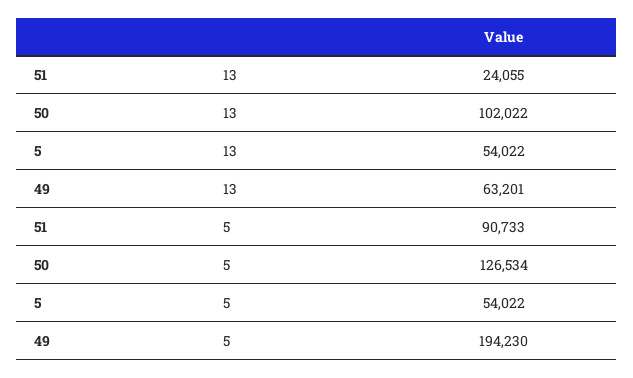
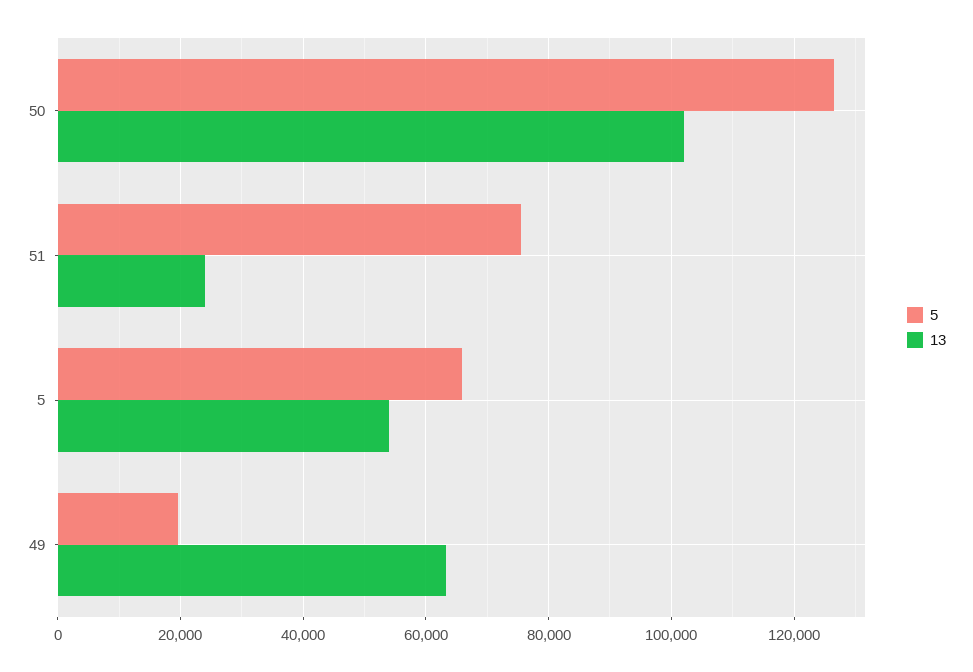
5, 51: 90733 -> 76000
5, 5: 54022 -> 66000
5, 49: 194230 -> 20000

